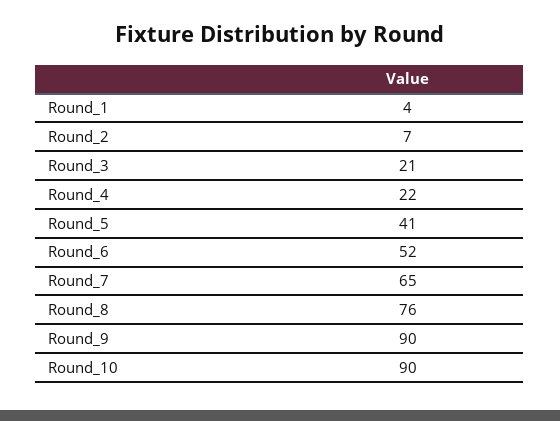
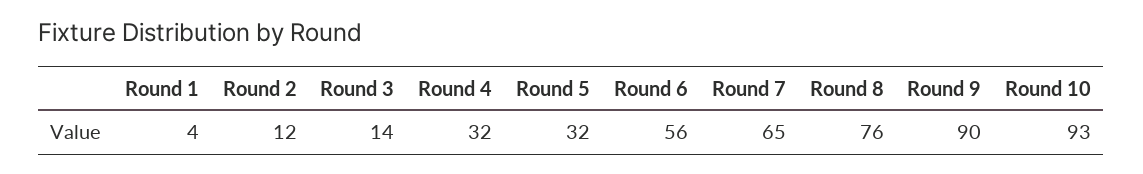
Round_2: 7 -> 12
Round_3: 21 -> 14
Round_4: 22 -> 32
Round_5: 41 -> 32
Round_6: 52 -> 56
Round_10: 90 -> 93

